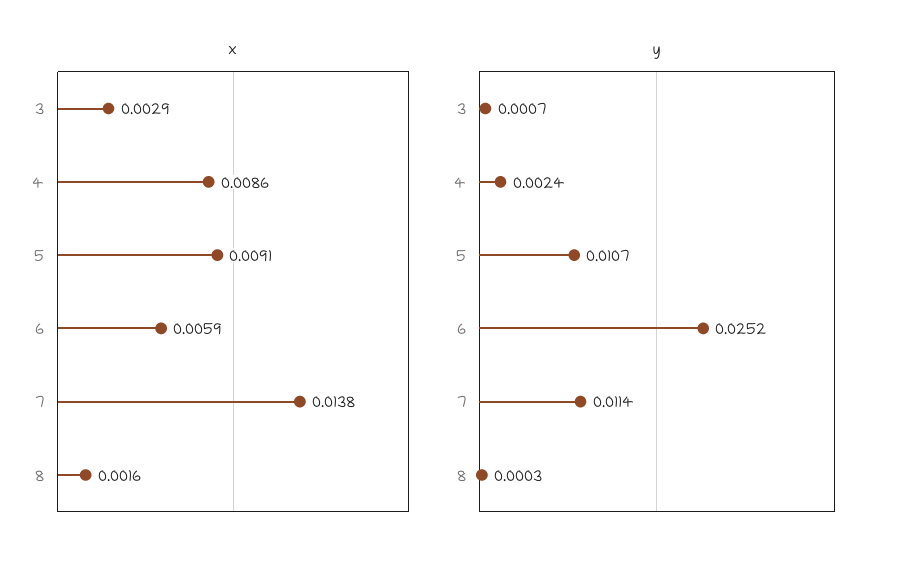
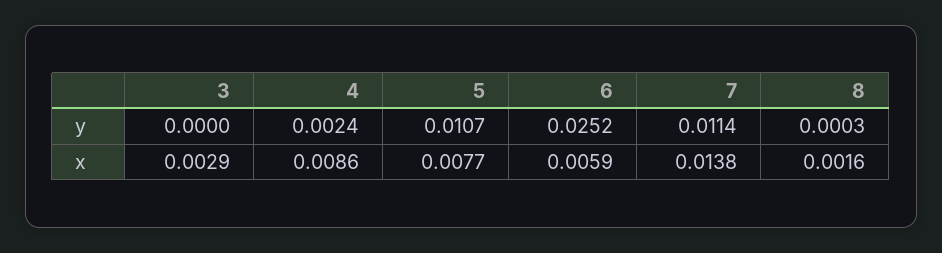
x, 5: 0.0091 -> 0.0077
y, 3: 0.0007 -> 0

